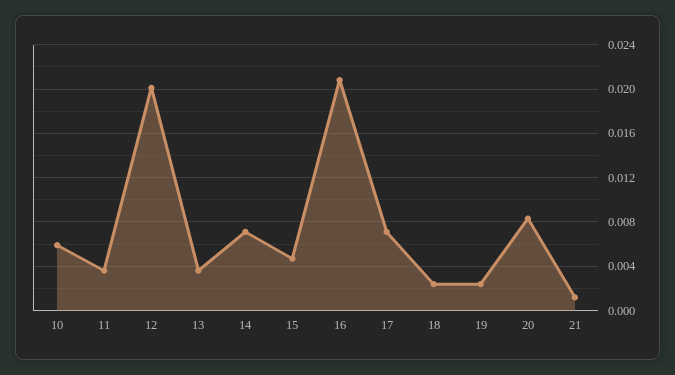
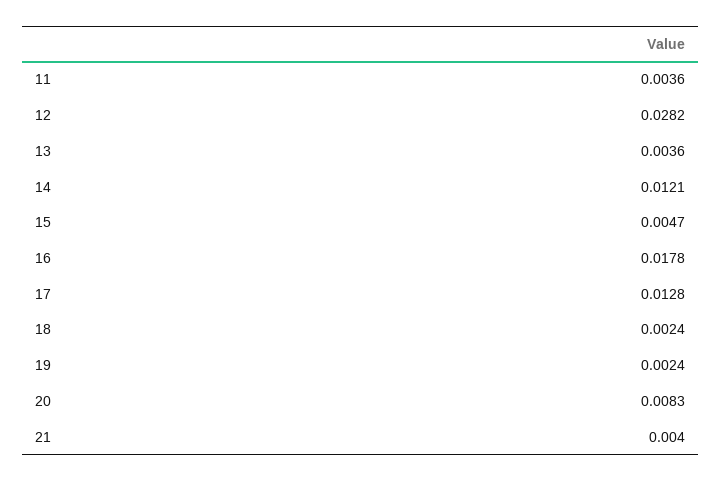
10: 0.006 -> none
12: 0.02 -> 0.0282
14: 0.007 -> 0.0121
16: 0.021 -> 0.0178
17: 0.007 -> 0.0128
21: 0.001 -> 0.004

